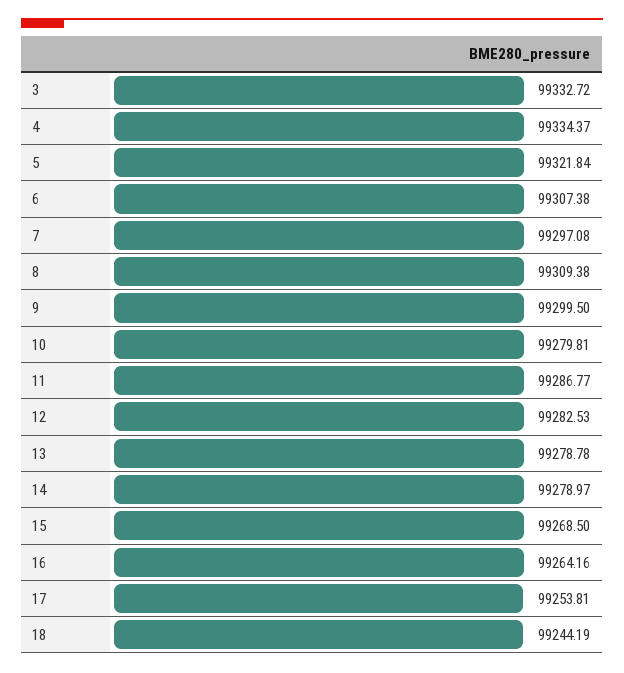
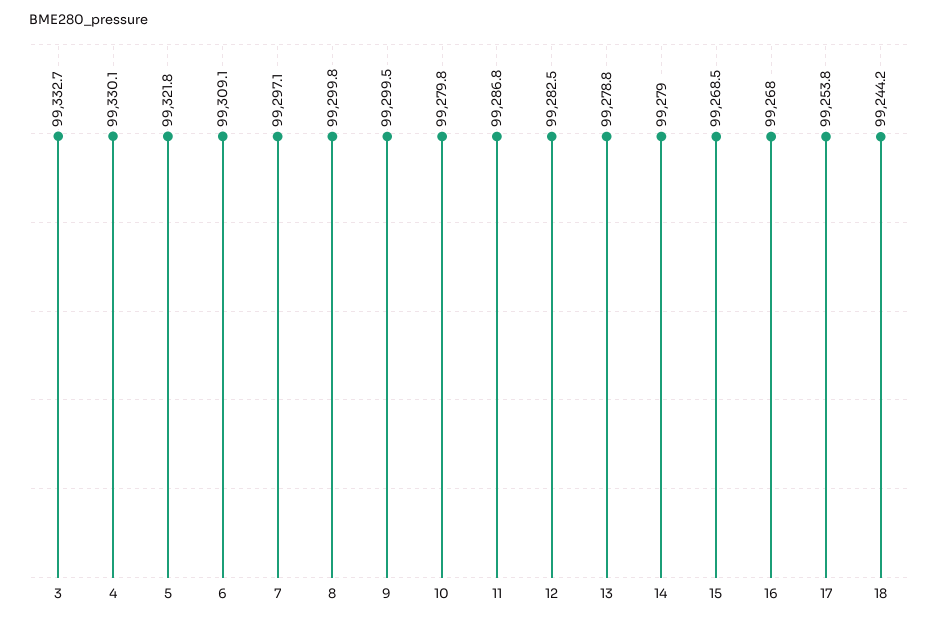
4: 99334.37 -> 99330.1
6: 99307.38 -> 99309.1
8: 99309.38 -> 99299.8
16: 99264.16 -> 99268

